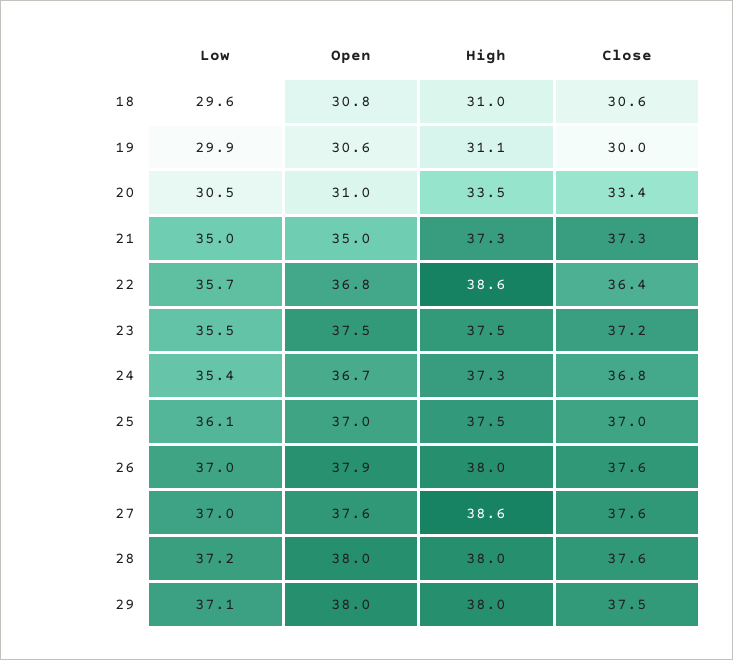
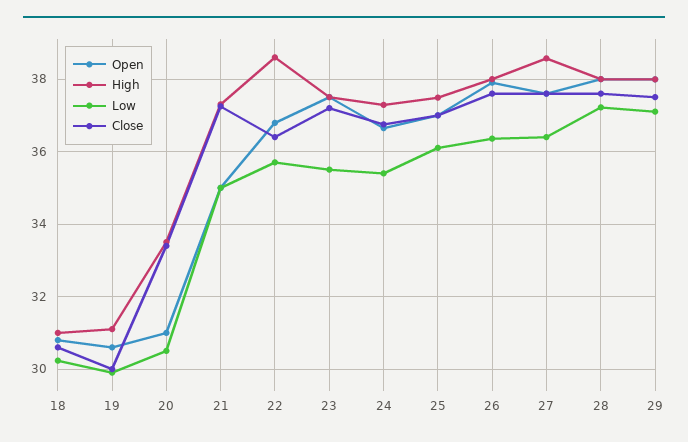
Low, 18: 29.6 -> 30.2
Low, 26: 37 -> 36.4
Low, 27: 37 -> 36.4

